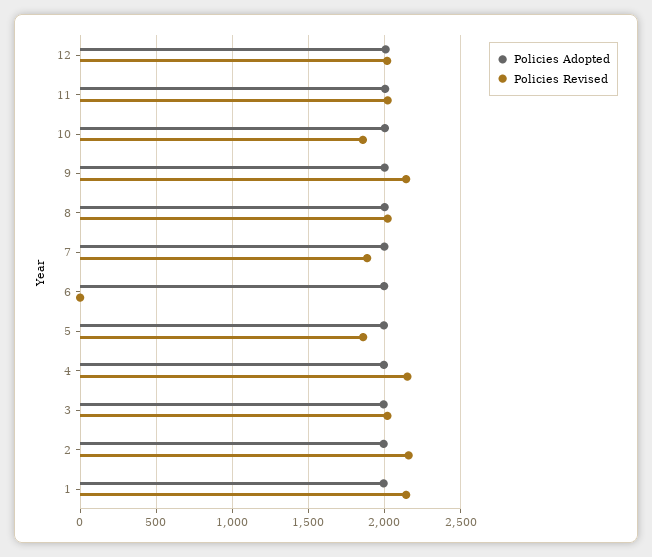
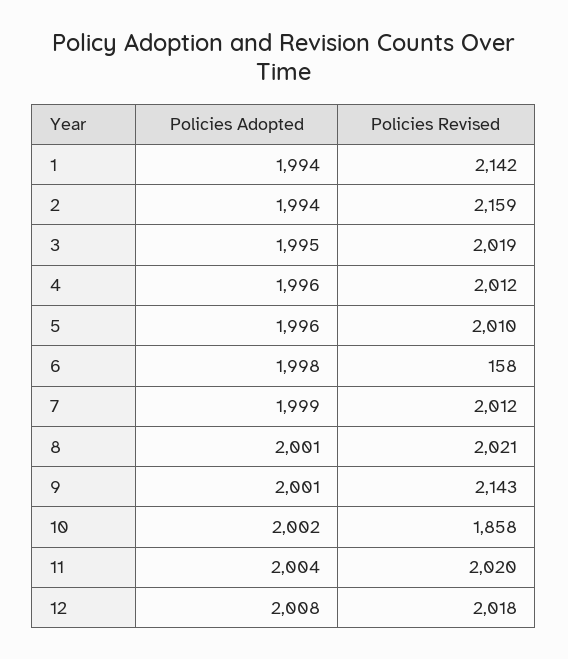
Policies Revised, 7: 1900 -> 2012
Policies Revised, 6: 0 -> 158
Policies Revised, 5: 1850 -> 2010
Policies Revised, 4: 2150 -> 2012

